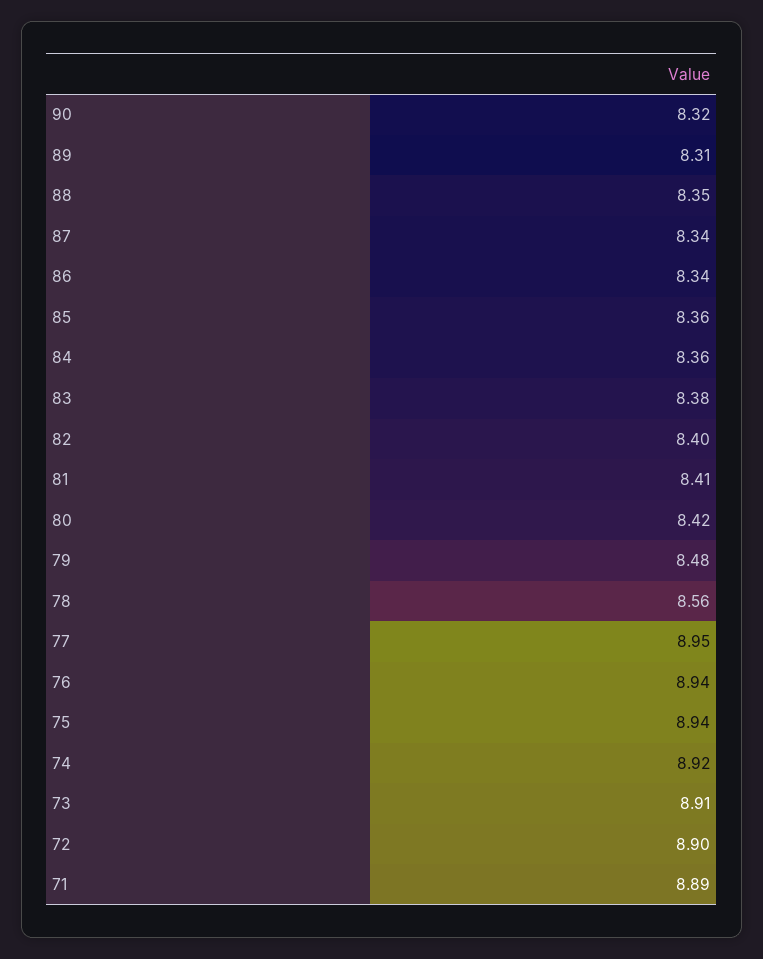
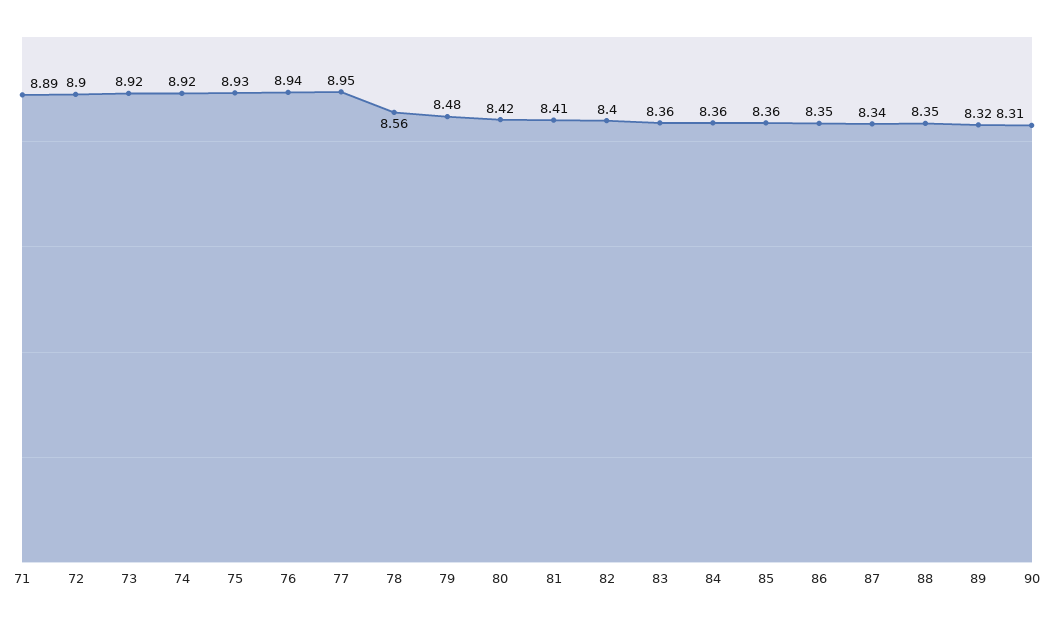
90: 8.32 -> 8.31
89: 8.31 -> 8.32
86: 8.34 -> 8.35
83: 8.38 -> 8.36
75: 8.94 -> 8.93
73: 8.91 -> 8.92

